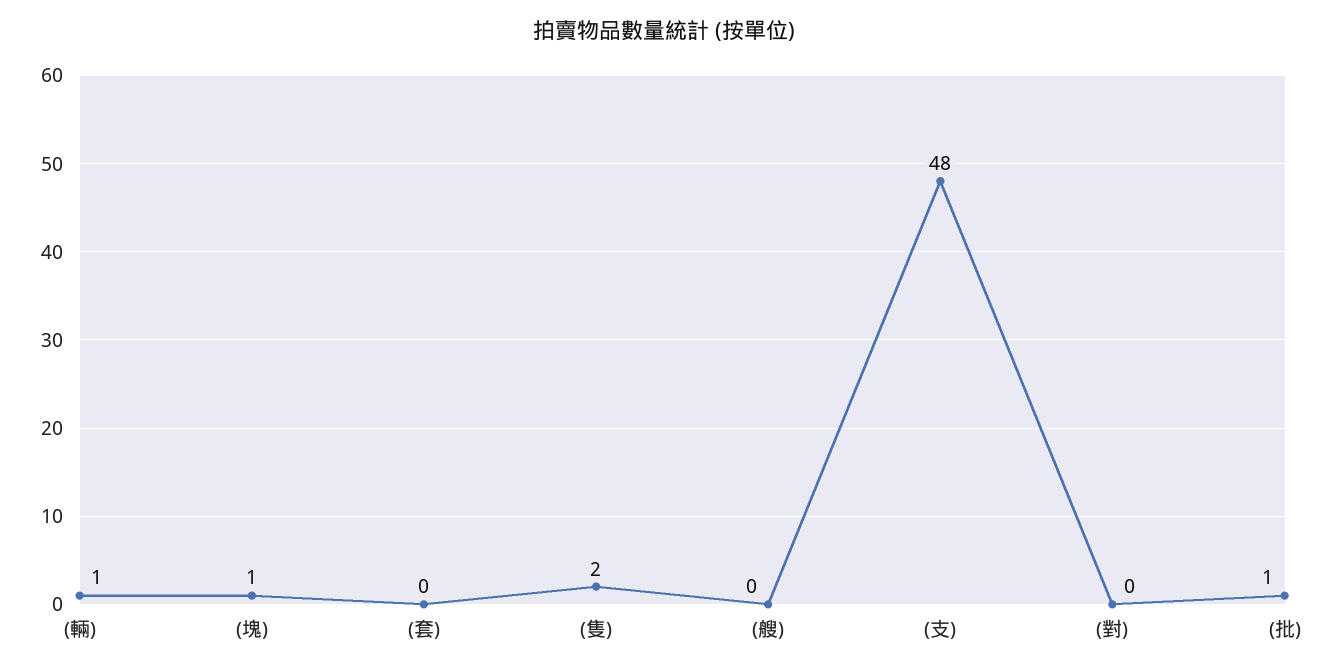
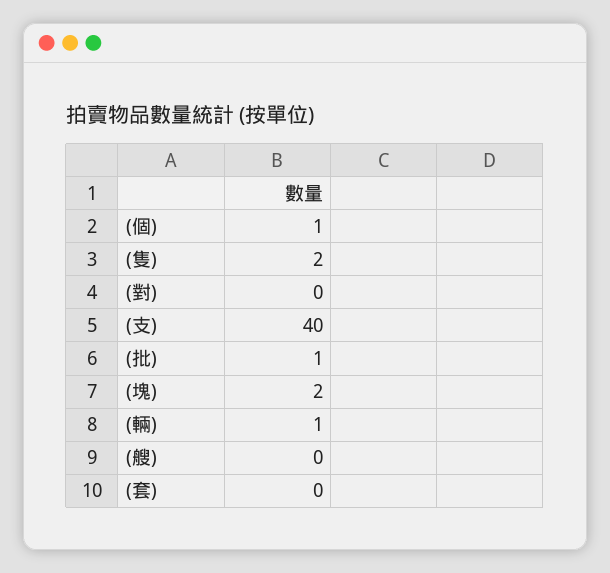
(塊): 1 -> 2
(支): 48 -> 40
(個): none -> 1

